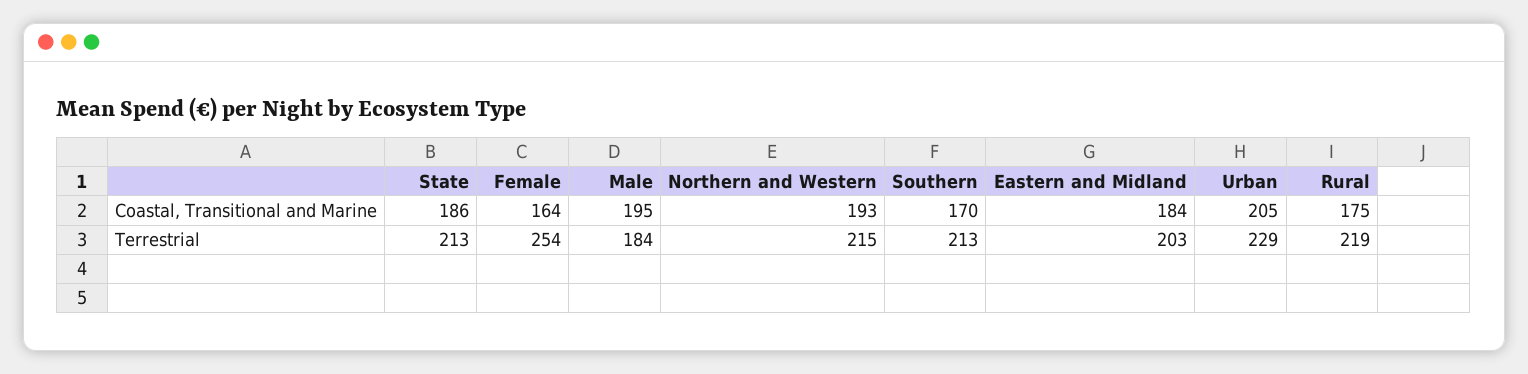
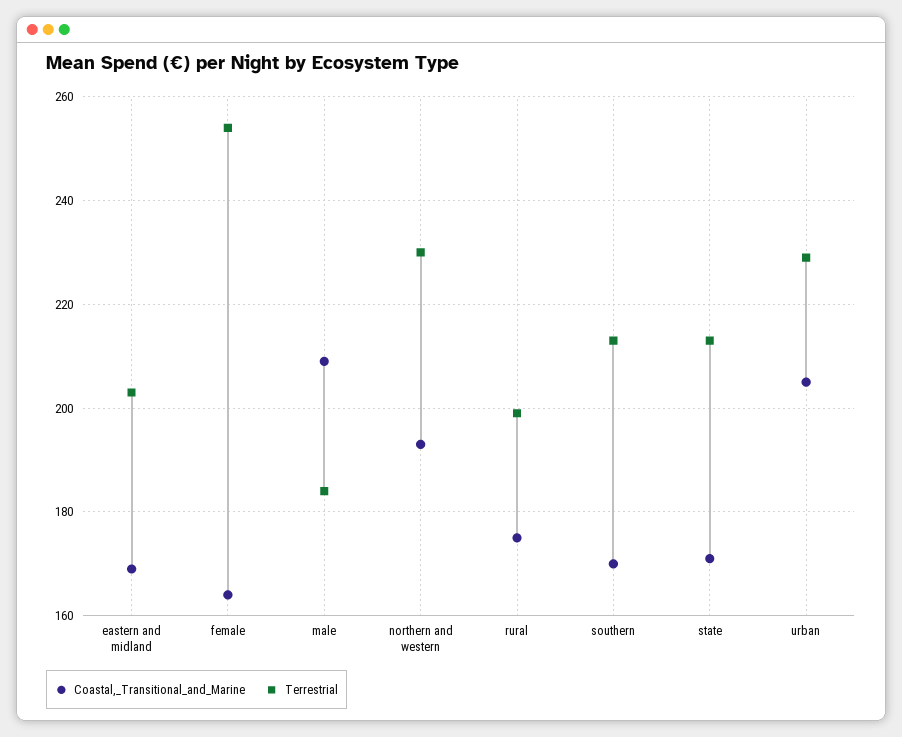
Coastal, Transitional and Marine, State: 186 -> 170
Coastal, Transitional and Marine, Male: 195 -> 210
Coastal, Transitional and Marine, Eastern and Midland: 184 -> 170
Terrestrial, Northern and Western: 215 -> 230
Terrestrial, Rural: 219 -> 200

